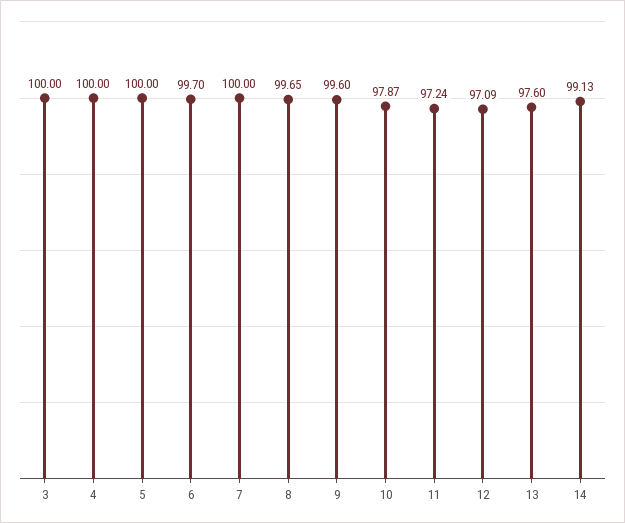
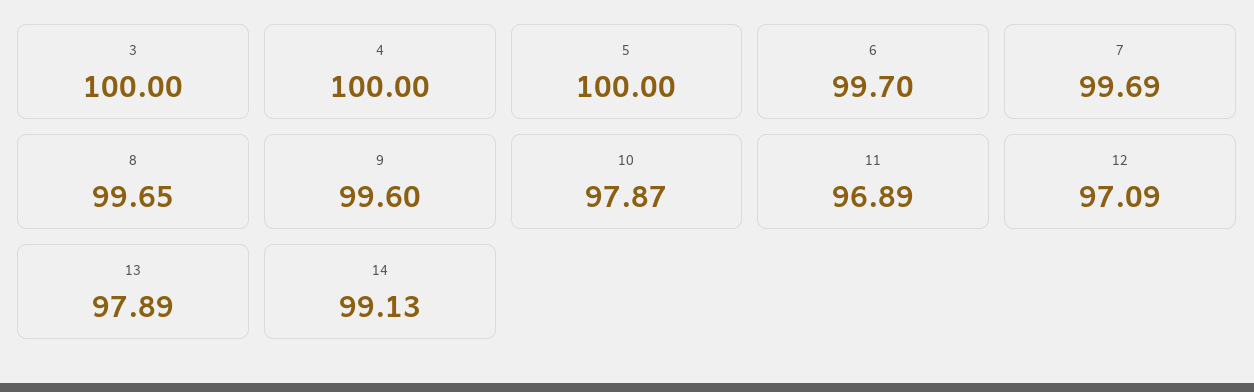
7: 100 -> 99.69
11: 97.24 -> 96.89
13: 97.6 -> 97.89

